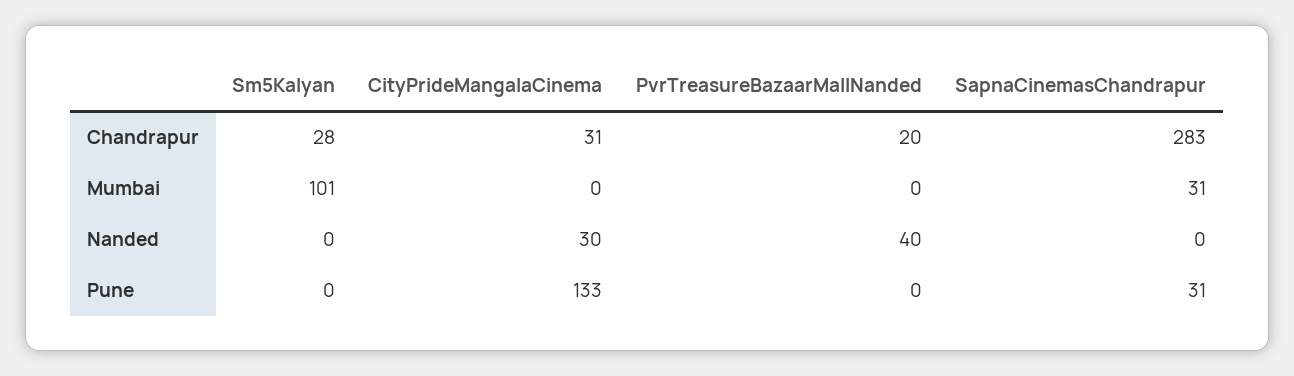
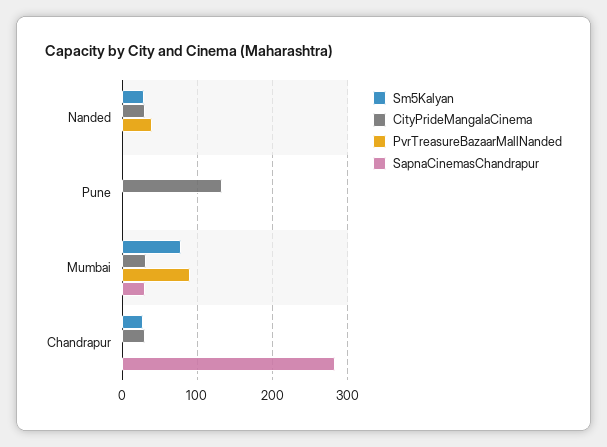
PvrTreasureBazaarMallNanded, Chandrapur: 20 -> 0
Sm5Kalyan, Mumbai: 101 -> 80
CityPrideMangalaCinema, Mumbai: 0 -> 30
PvrTreasureBazaarMallNanded, Mumbai: 0 -> 90
Sm5Kalyan, Nanded: 0 -> 30
SapnaCinemasChandrapur, Pune: 31 -> 0

